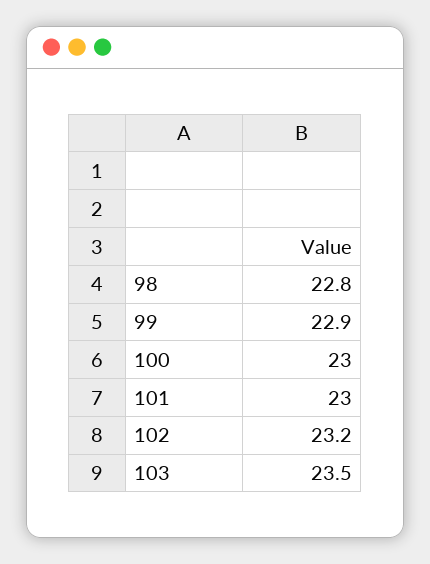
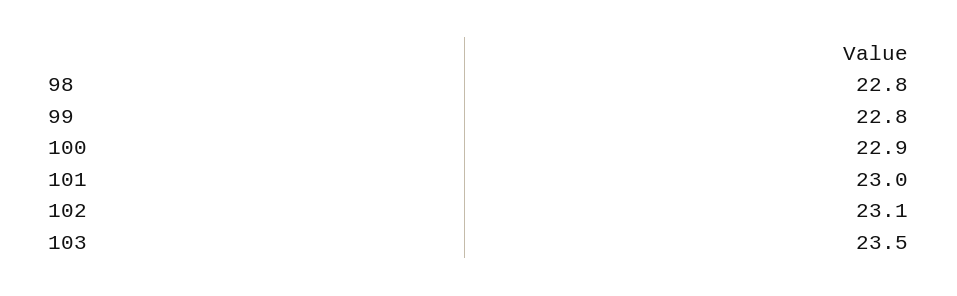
99: 22.9 -> 22.8
100: 23 -> 22.9
102: 23.2 -> 23.1

